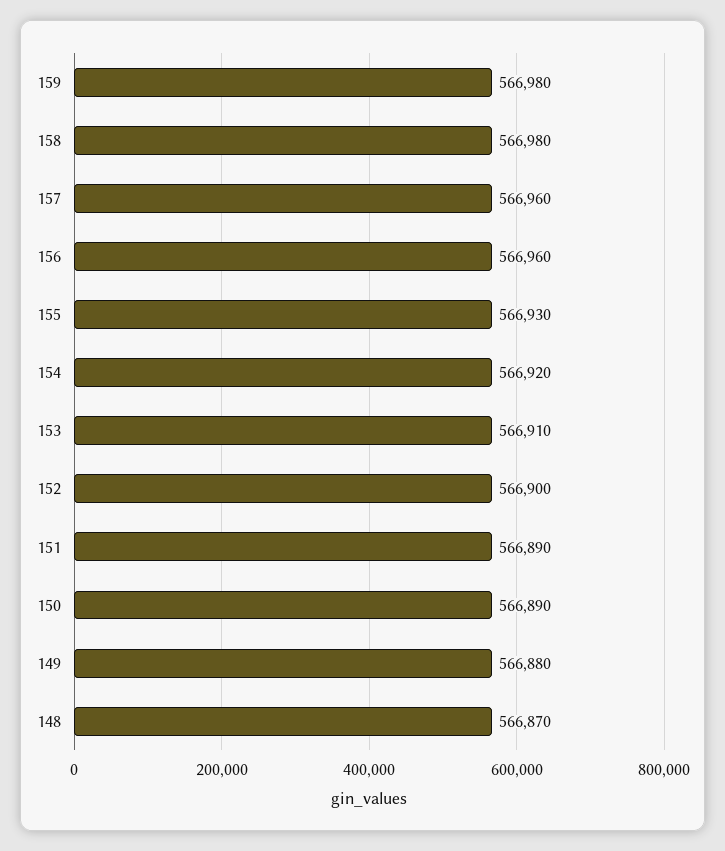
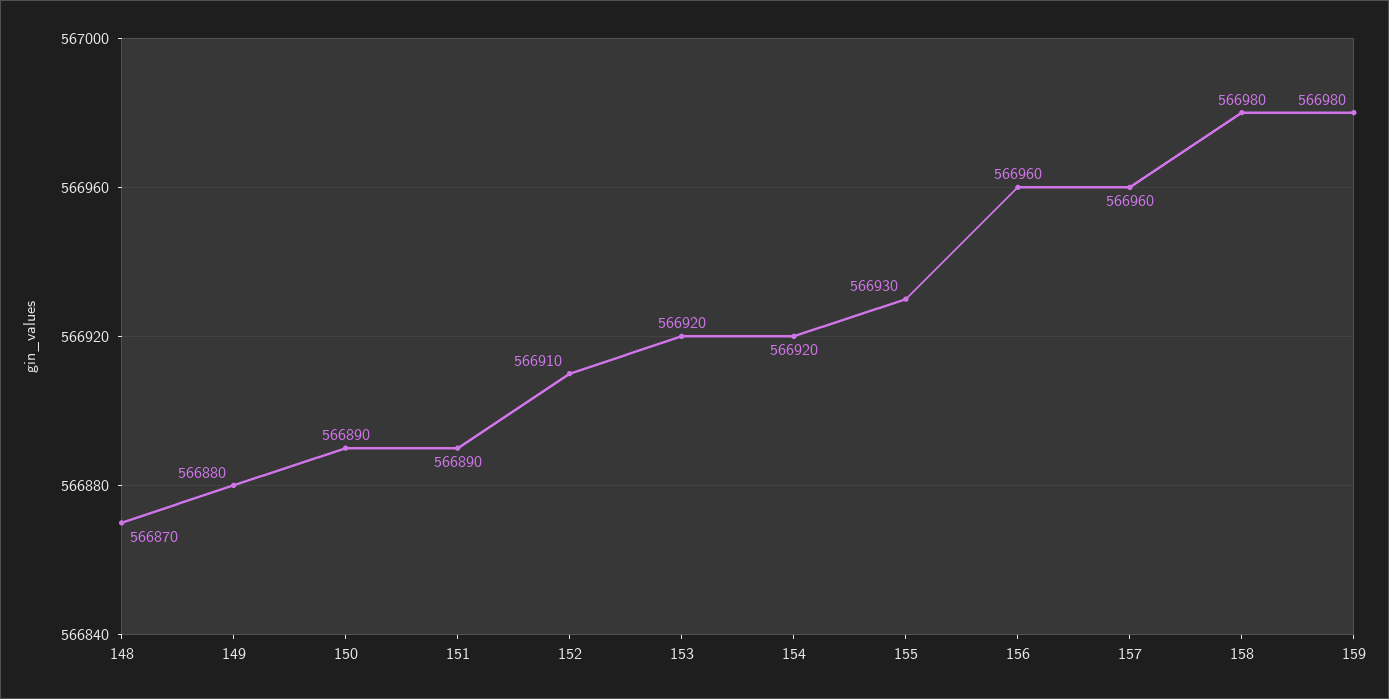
153: 566910 -> 566920
152: 566900 -> 566910

